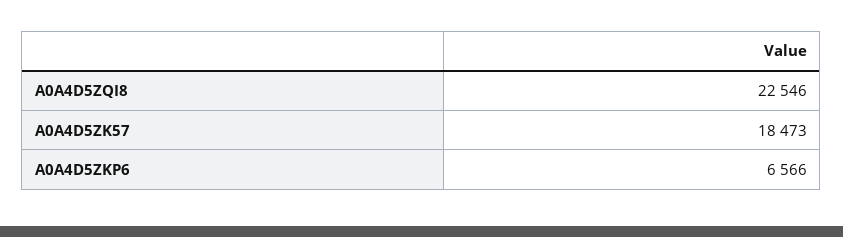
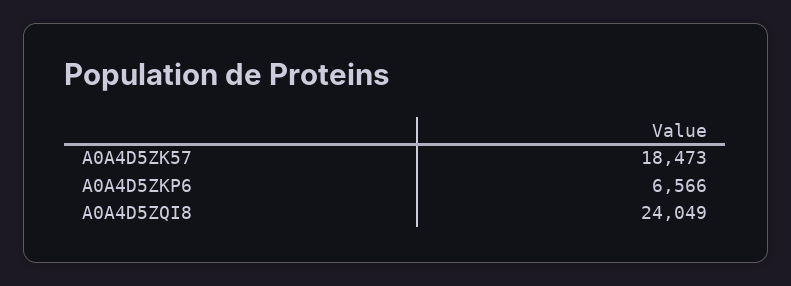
A0A4D5ZQI8: 22546 -> 24049

